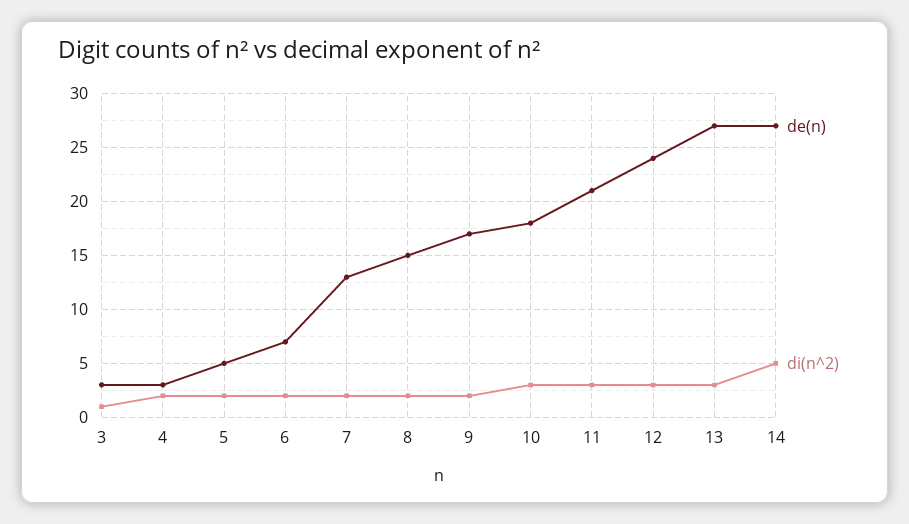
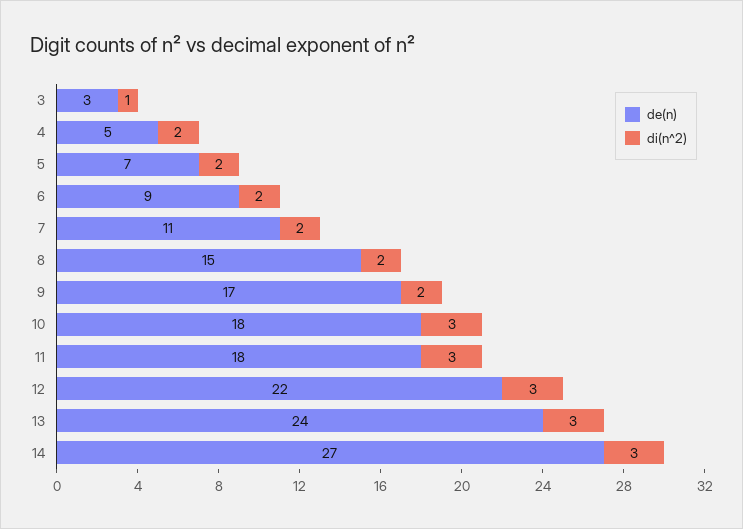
de(n), 4: 3 -> 5
de(n), 5: 5 -> 7
de(n), 6: 7 -> 9
de(n), 7: 13 -> 11
de(n), 11: 21 -> 18
de(n), 12: 24 -> 22
de(n), 13: 27 -> 24
di(n^2), 14: 5 -> 3

